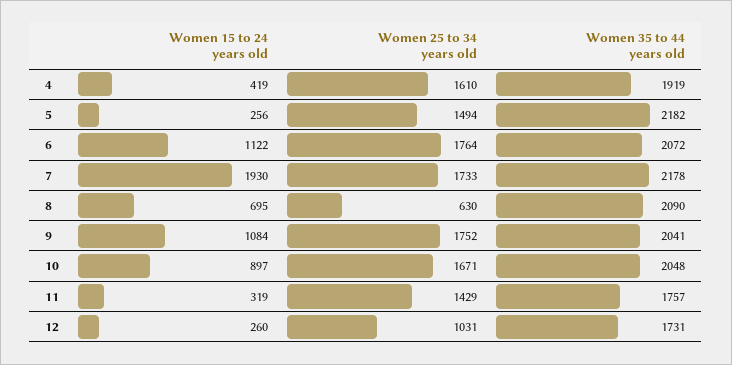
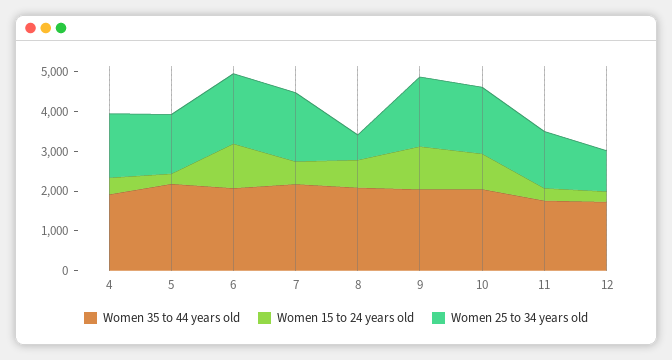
Women 15 to 24 years old, 7: 1930 -> 500

